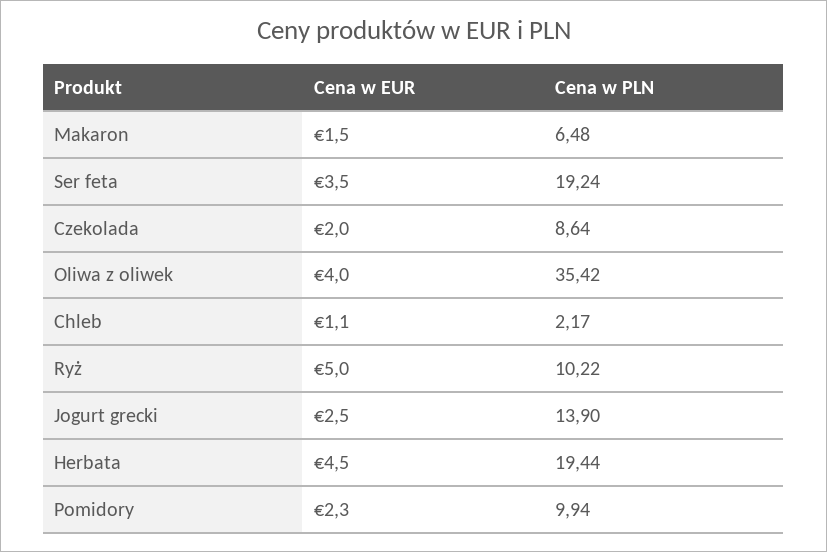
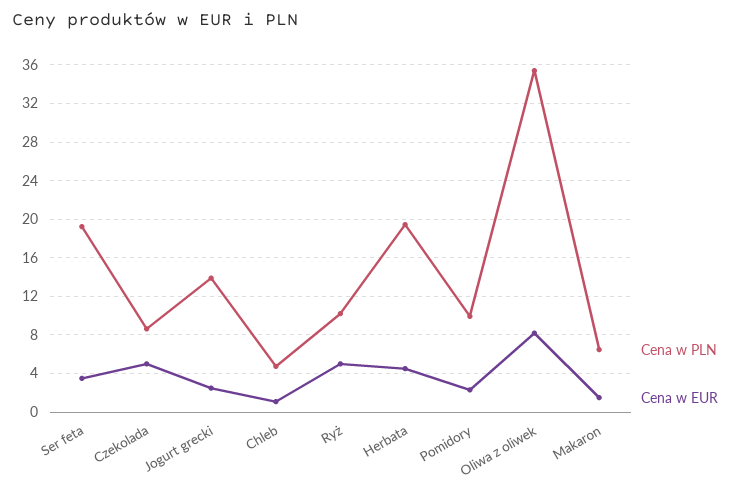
Cena w EUR, Czekolada: 2 -> 5
Cena w EUR, Oliwa z oliwek: 4 -> 8
Cena w PLN, Chleb: 2.17 -> 5

